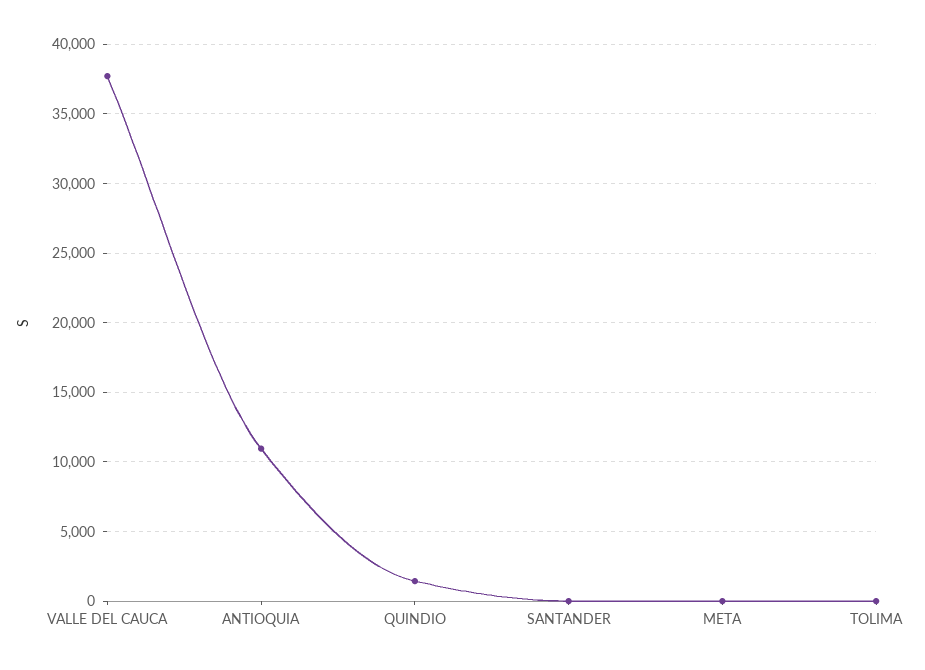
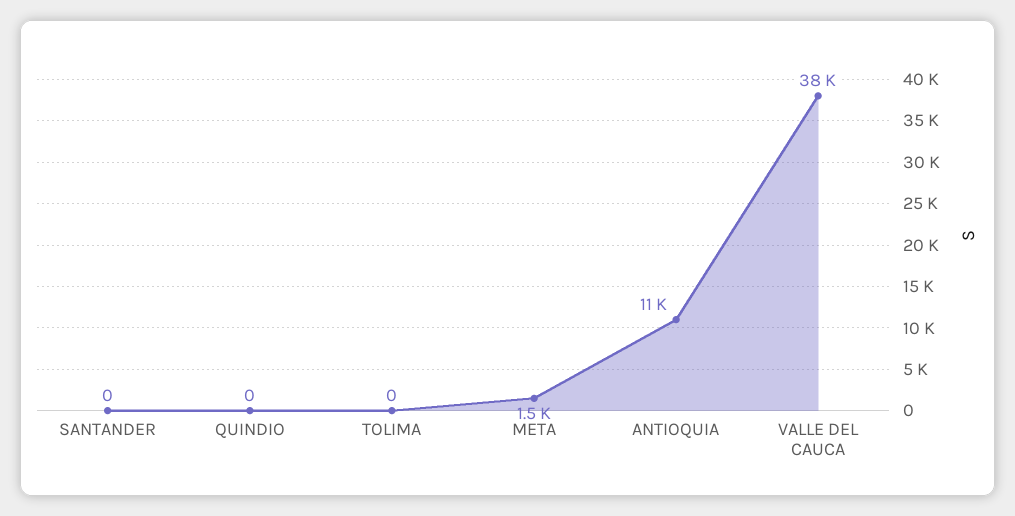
QUINDIO: 1500 -> 0
META: 0 -> 1500

